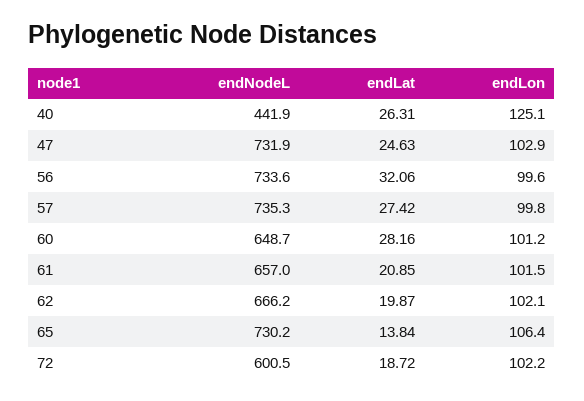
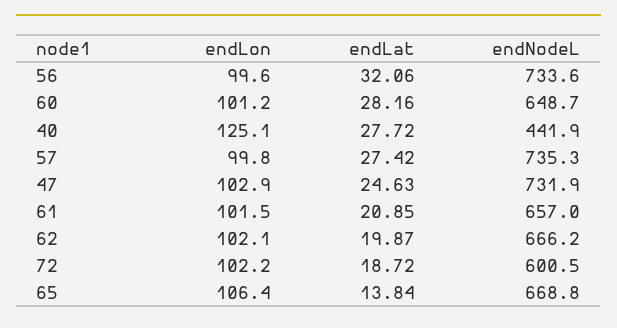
endLat, 40: 26.31 -> 27.72
endNodeL, 65: 730.2 -> 668.8

